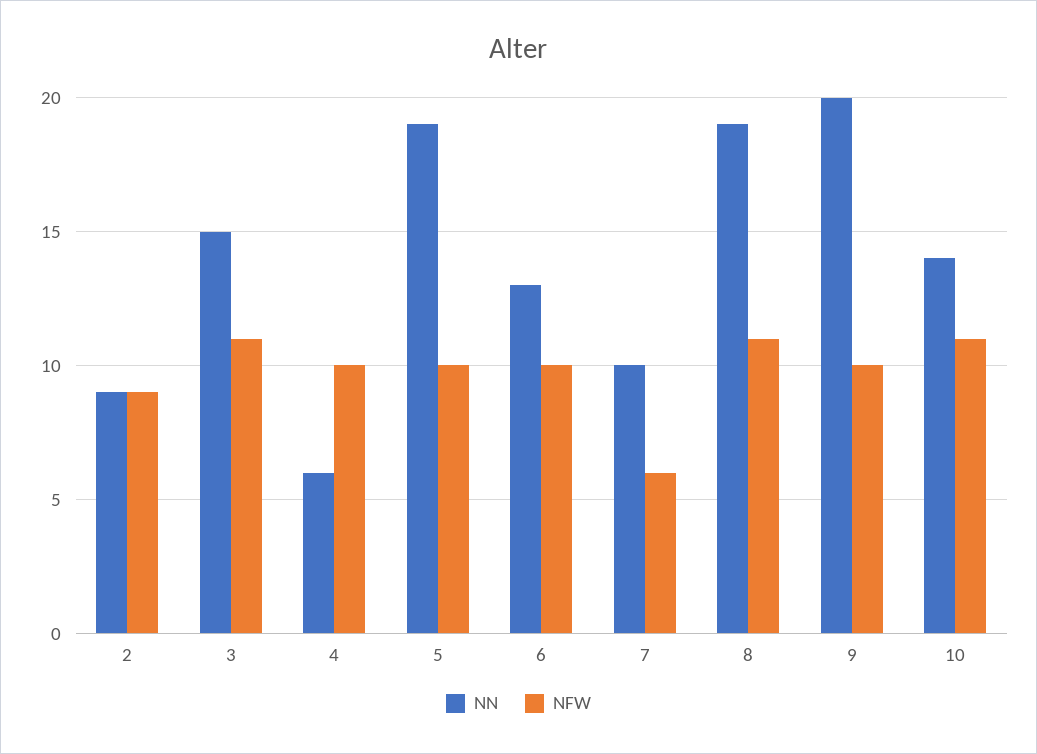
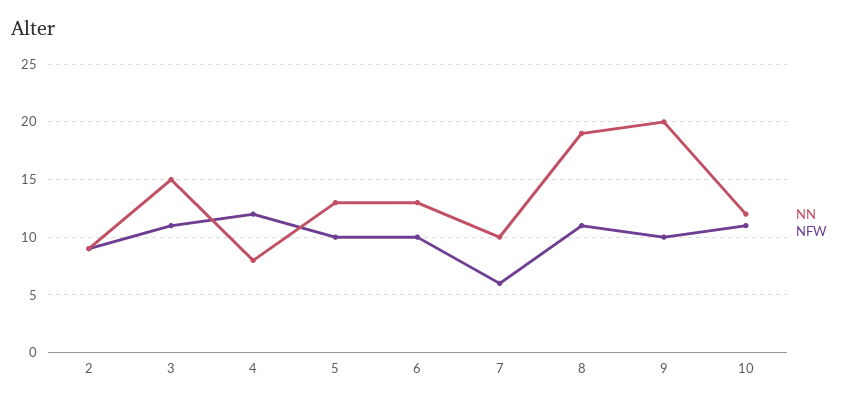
NN, 4: 6 -> 8
NFW, 4: 10 -> 12
NN, 5: 19 -> 13
NN, 10: 14 -> 12

